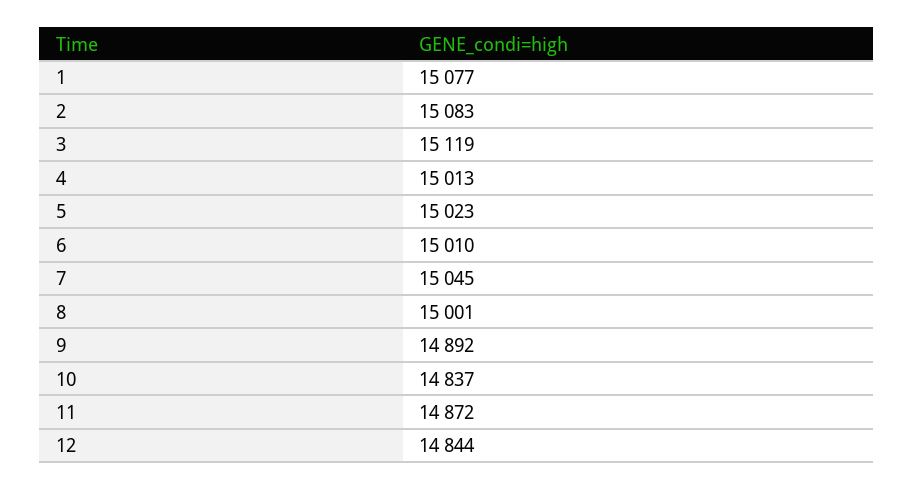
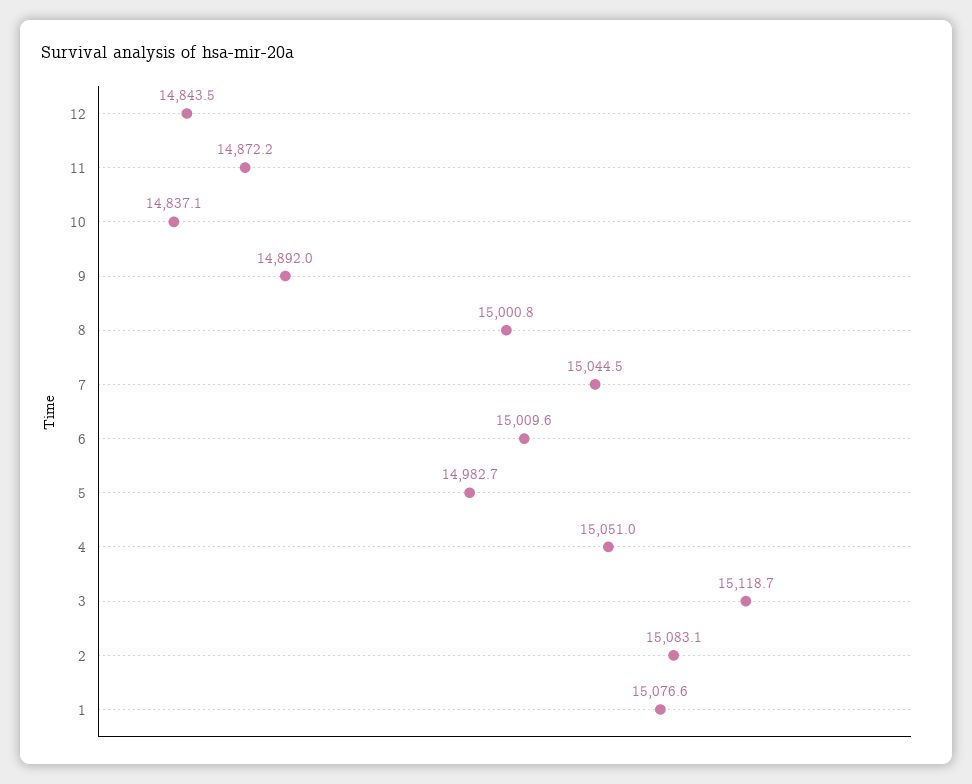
4: 15013 -> 15051
5: 15023 -> 14982.7

